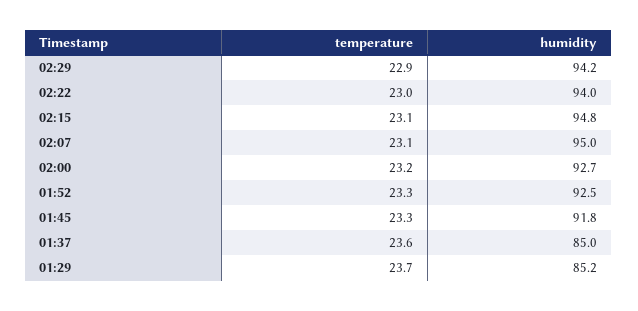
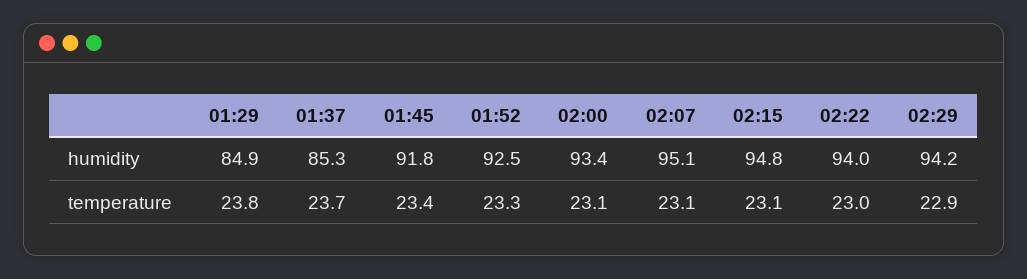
humidity, 02:07: 95 -> 95.1
temperature, 02:00: 23.2 -> 23.1
humidity, 02:00: 92.7 -> 93.4
temperature, 01:45: 23.3 -> 23.4
temperature, 01:37: 23.6 -> 23.7
humidity, 01:37: 85 -> 85.3
temperature, 01:29: 23.7 -> 23.8
humidity, 01:29: 85.2 -> 84.9

